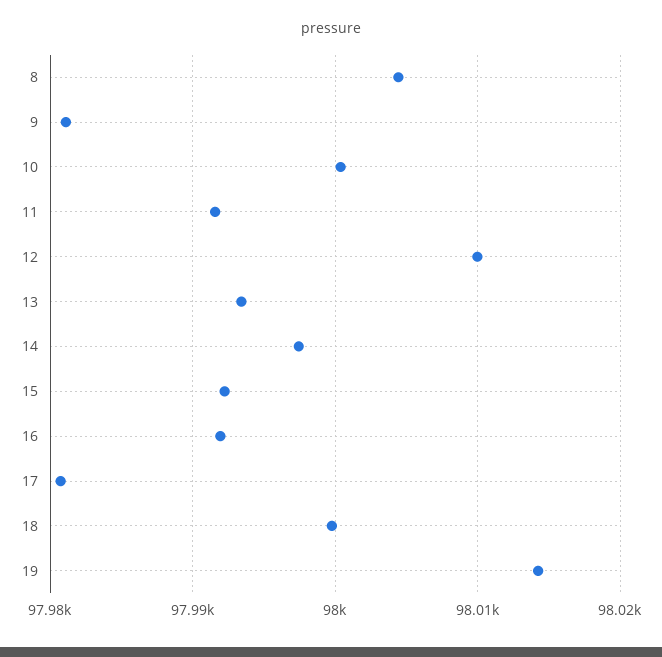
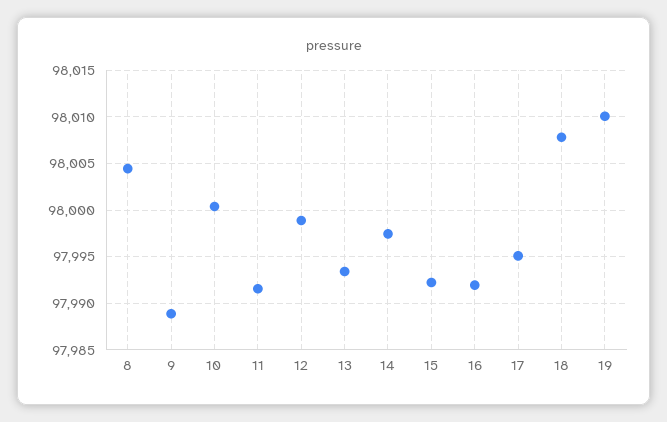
9: 97981 -> 97989
12: 98010 -> 97999
17: 97981 -> 97995
18: 98000 -> 98008
19: 98014 -> 98010

